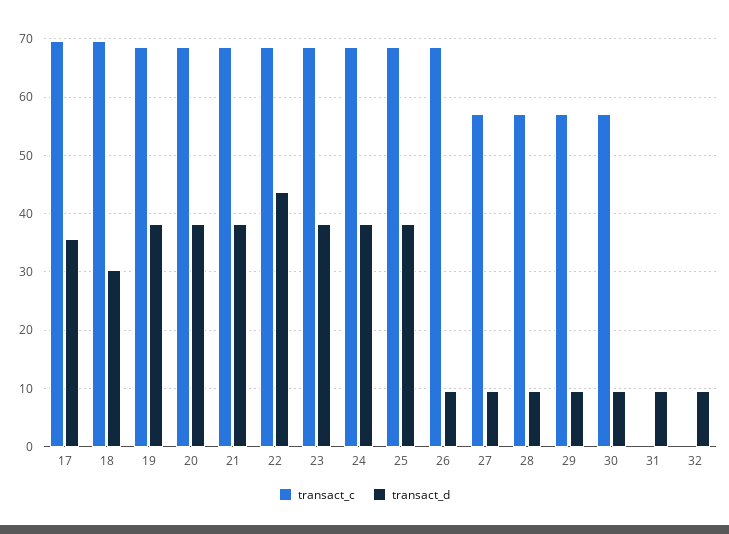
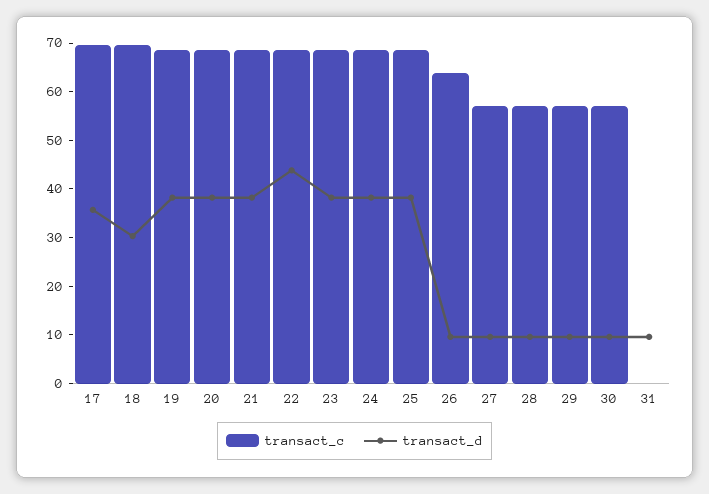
transact_c, 26: 68 -> 64
transact_c, 32: 0 -> none
transact_d, 32: 10 -> none

